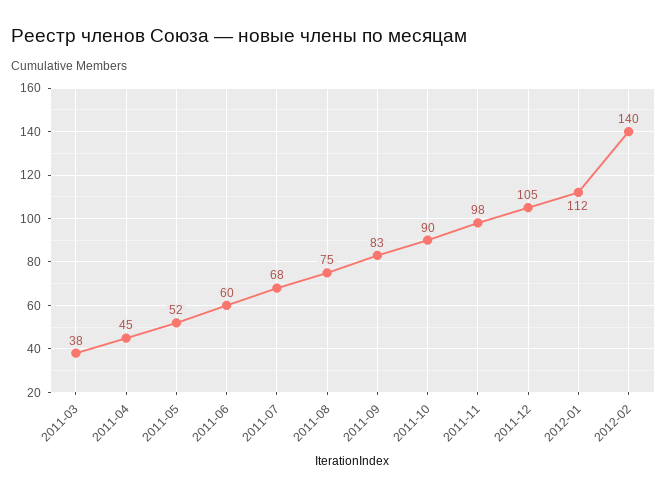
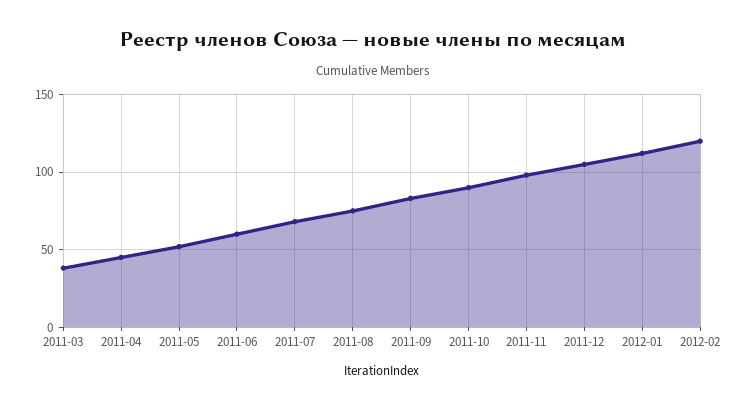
2012-02: 140 -> 120

